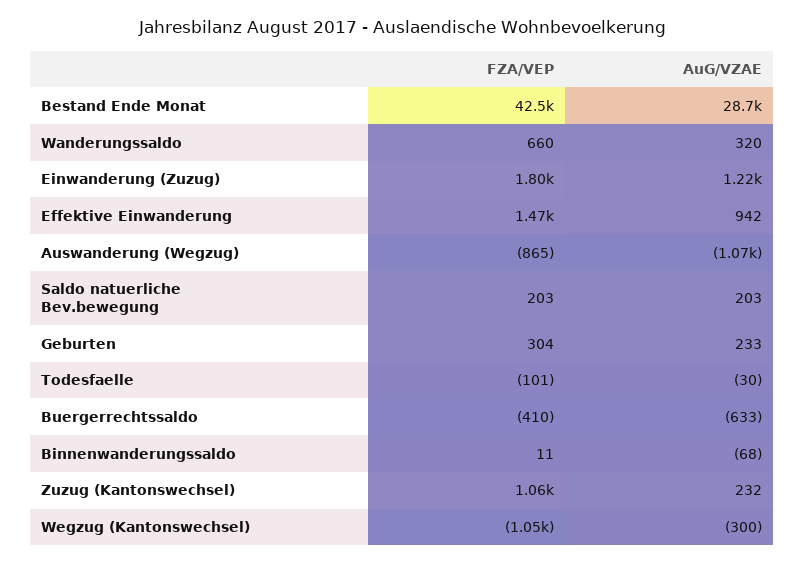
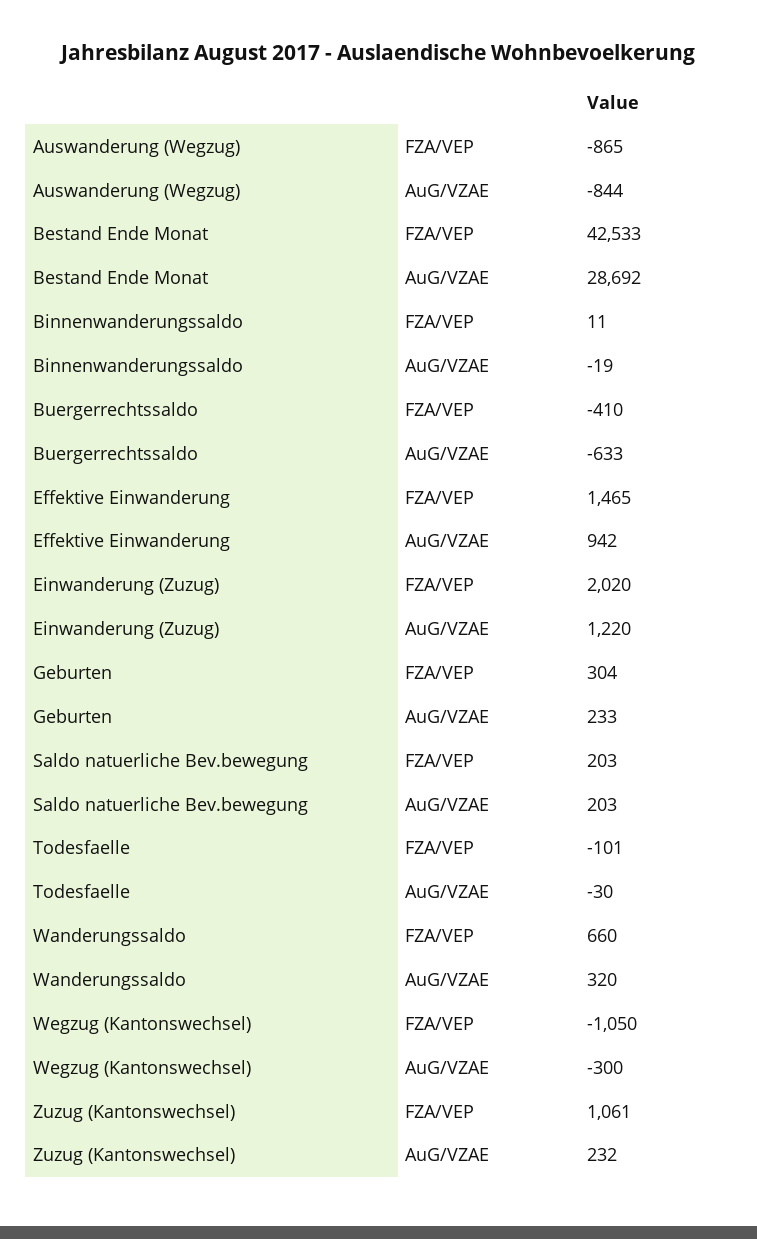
FZA/VEP, Einwanderung (Zuzug): 1800 -> 2020
AuG/VZAE, Auswanderung (Wegzug): -1070 -> -844
AuG/VZAE, Binnenwanderungssaldo: -68 -> -19

